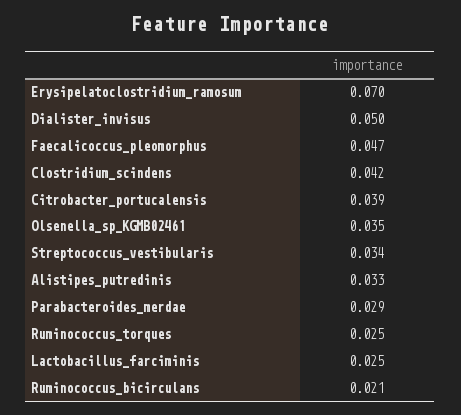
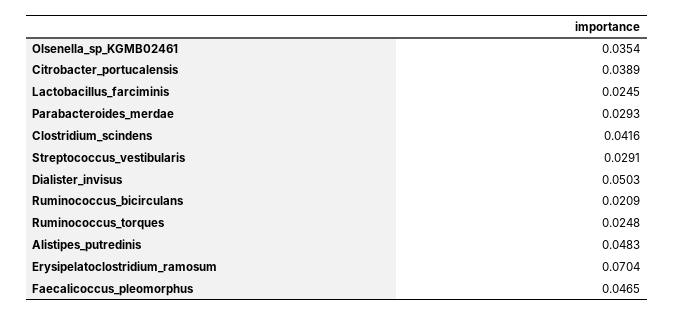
Streptococcus_vestibularis: 0.034 -> 0.0291
Alistipes_putredinis: 0.033 -> 0.0483

